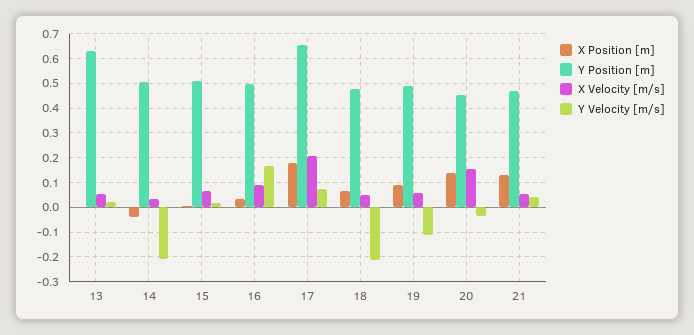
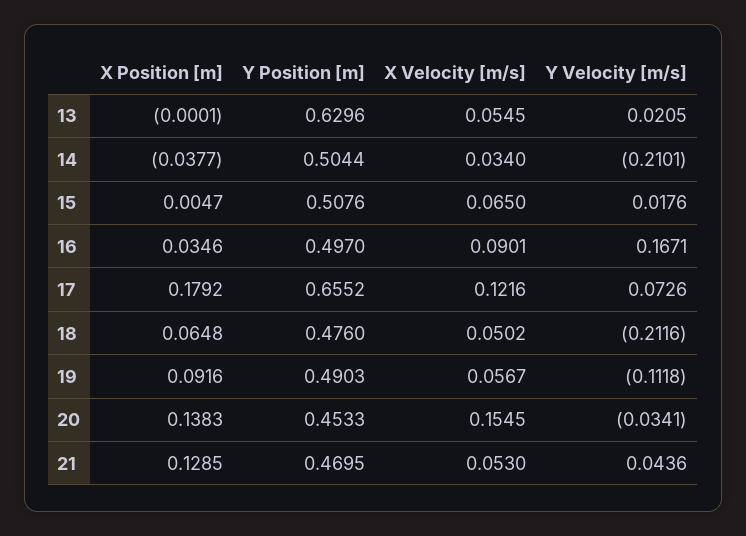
X Velocity [m/s], 17: 0.2 -> 0.1216

